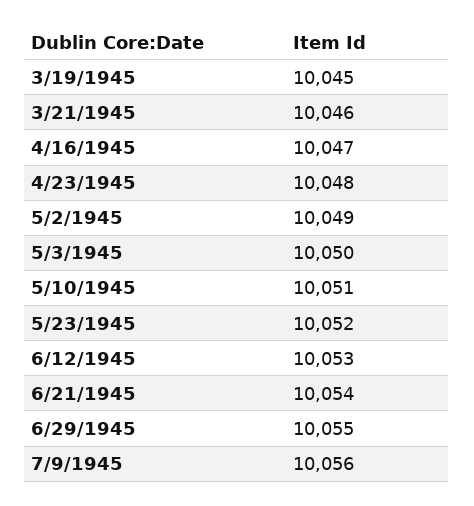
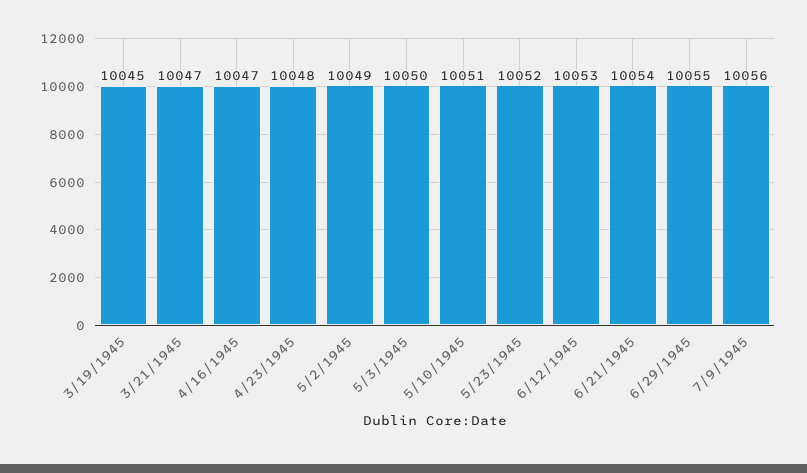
3/21/1945: 10046 -> 10047

